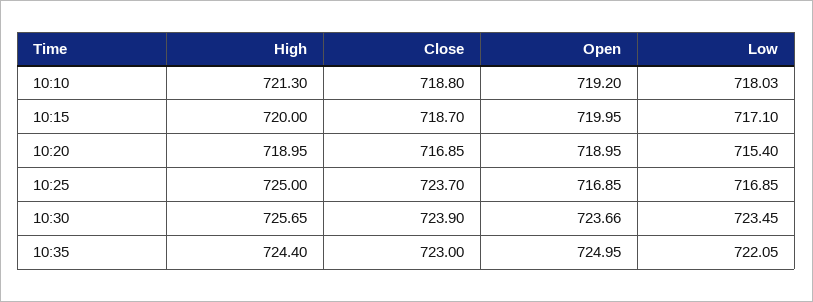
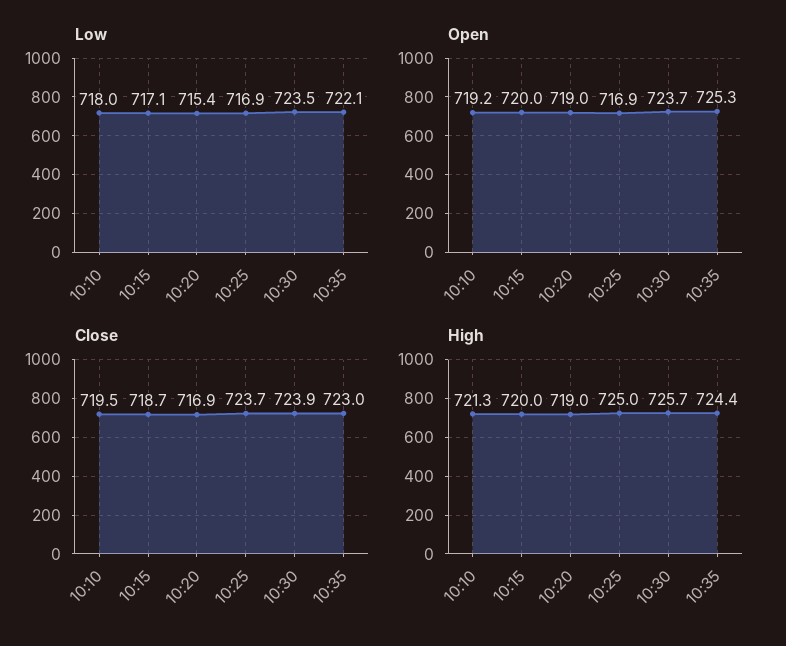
Close, 10:10: 718.8 -> 719.5
Open, 10:35: 724.95 -> 725.3

